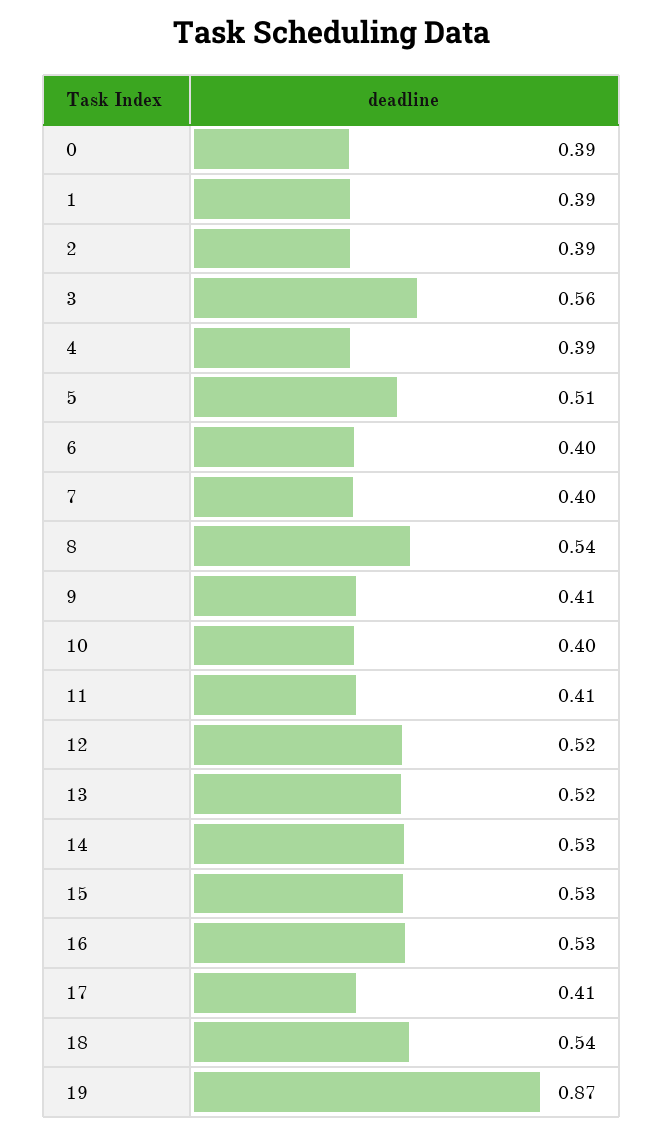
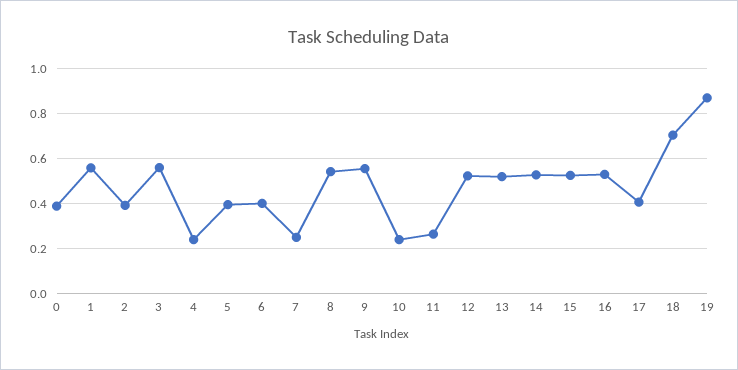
1: 0.39 -> 0.55
4: 0.39 -> 0.25
5: 0.51 -> 0.4
7: 0.4 -> 0.25
9: 0.41 -> 0.55
10: 0.4 -> 0.25
11: 0.41 -> 0.25
18: 0.54 -> 0.7

